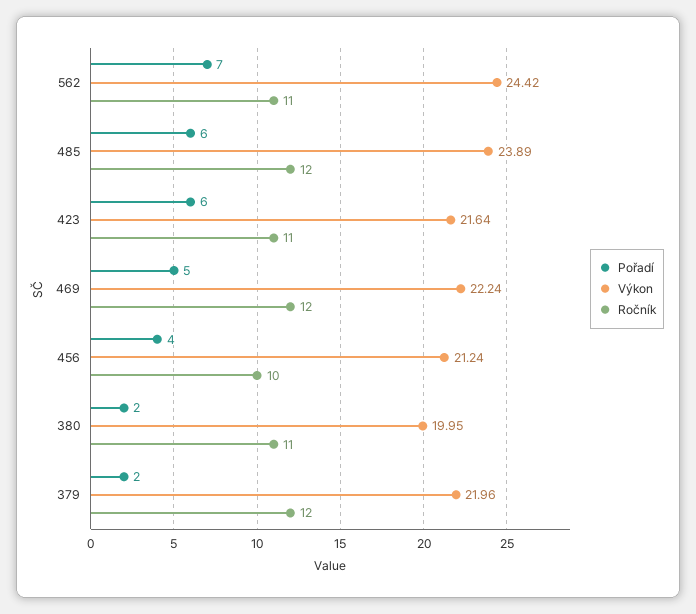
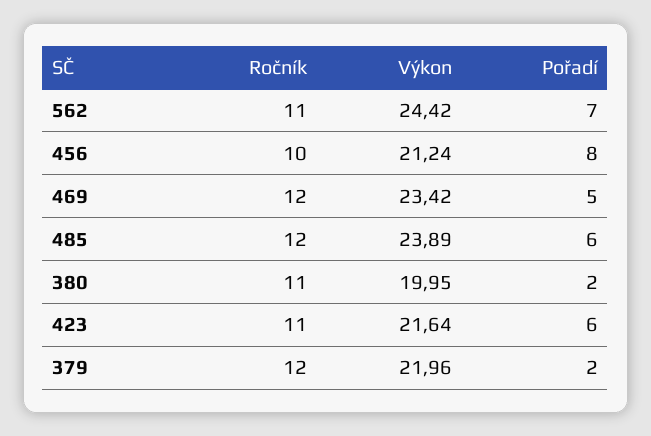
Výkon, 469: 22.24 -> 23.42
Pořadí, 456: 4 -> 8

